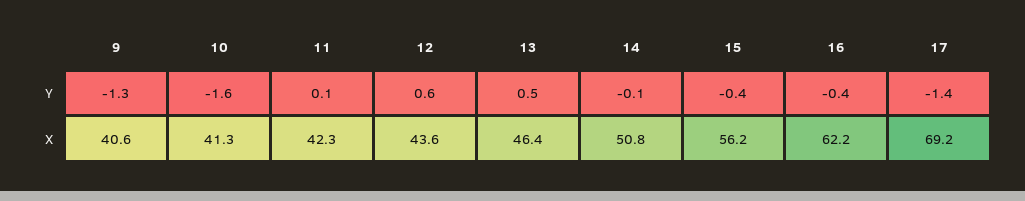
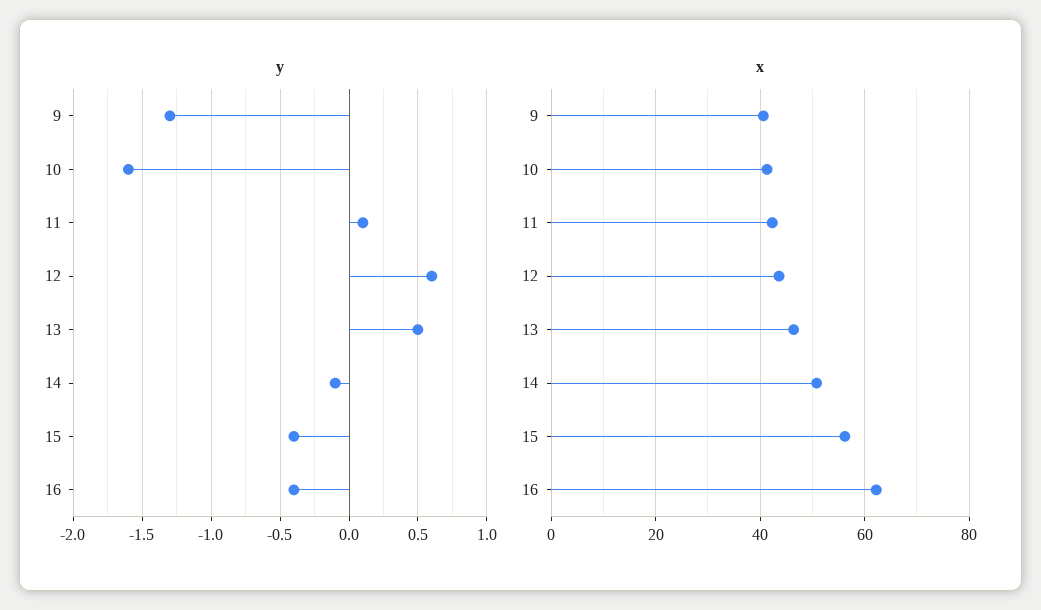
Y, 17: -1.4 -> none
X, 17: 69.2 -> none

